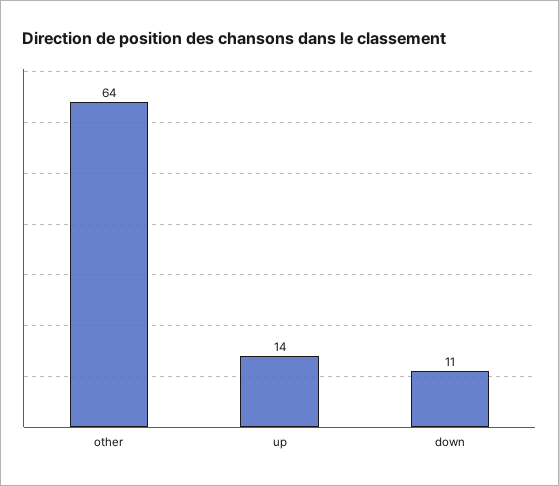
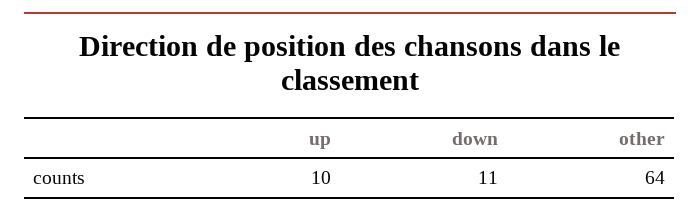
up: 14 -> 10

